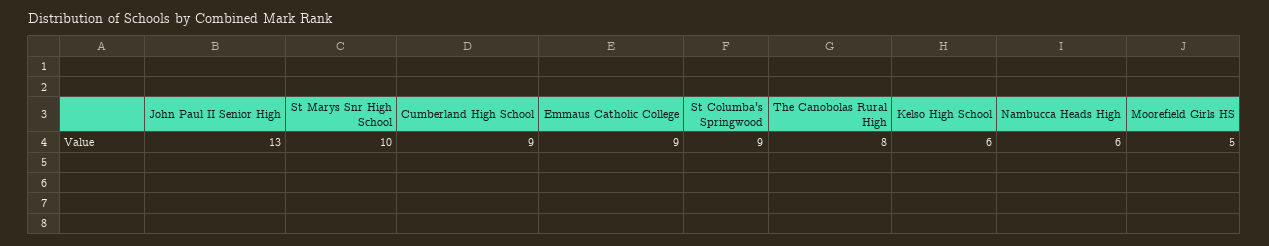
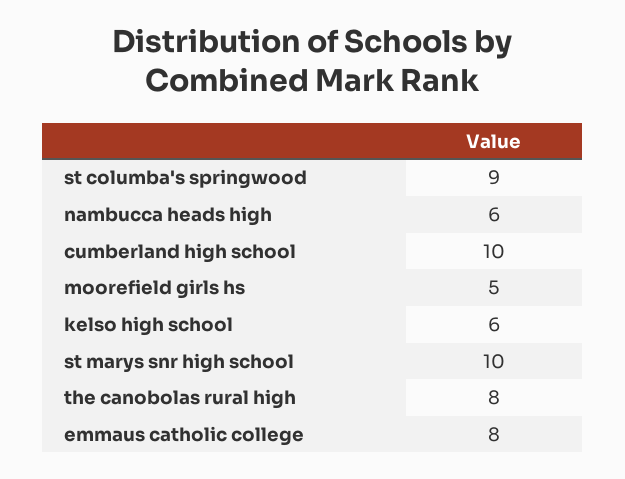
John Paul II Senior High: 13 -> none
Cumberland High School: 9 -> 10
Emmaus Catholic College: 9 -> 8

